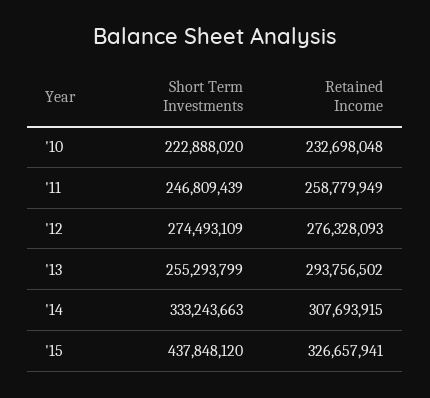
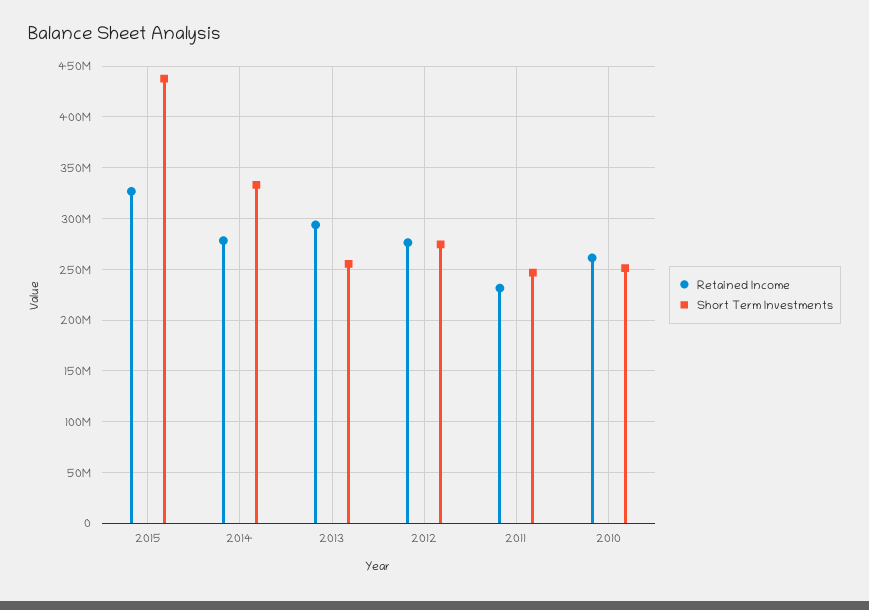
Short Term Investments, '10: 222888020 -> 250000000
Retained Income, '10: 232698048 -> 260000000
Retained Income, '11: 258779949 -> 230000000
Retained Income, '14: 307693915 -> 280000000

